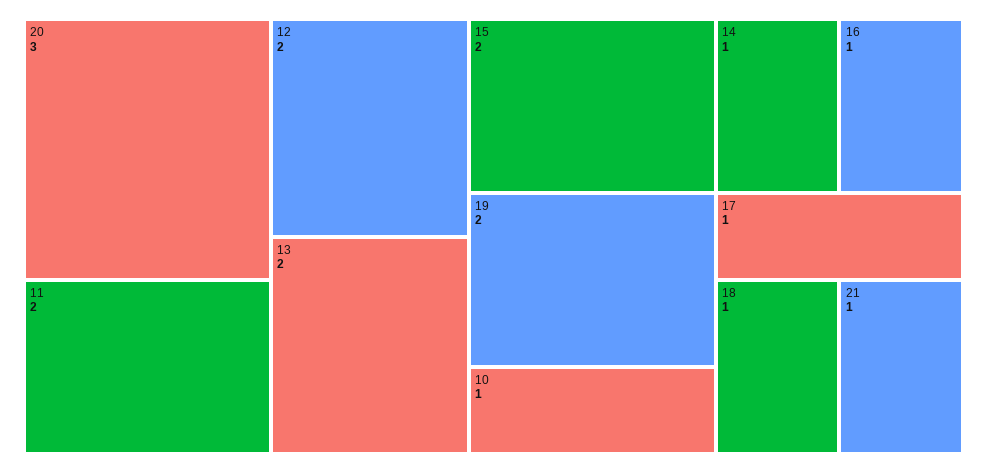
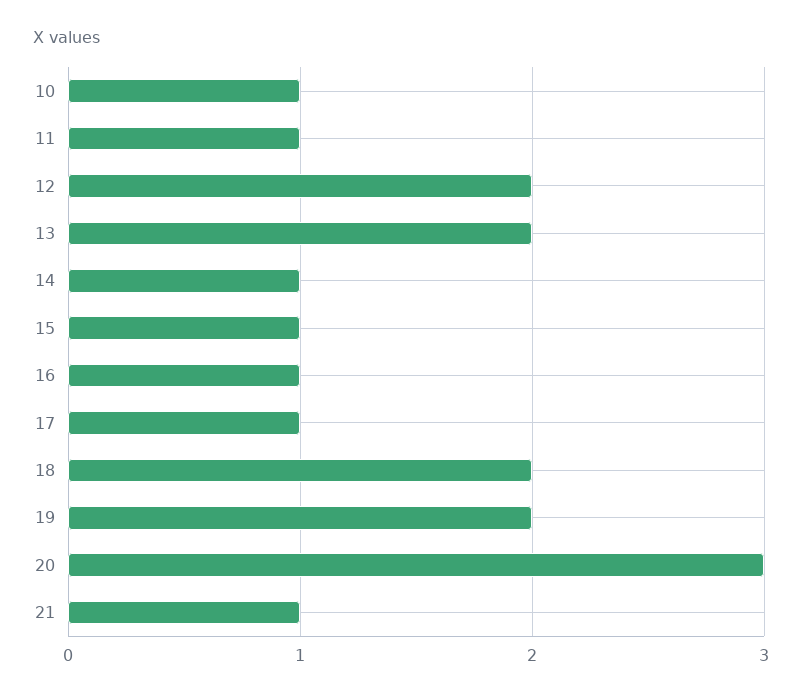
11: 2 -> 1
15: 2 -> 1
18: 1 -> 2

